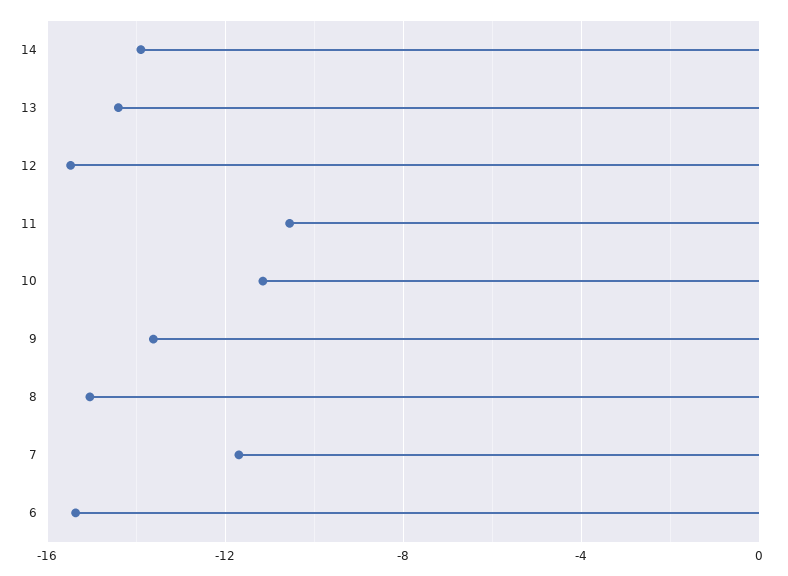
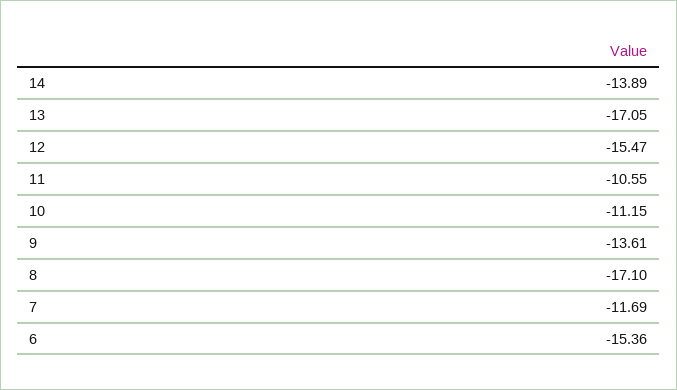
13: -14.5 -> -17.05
8: -15 -> -17.1

